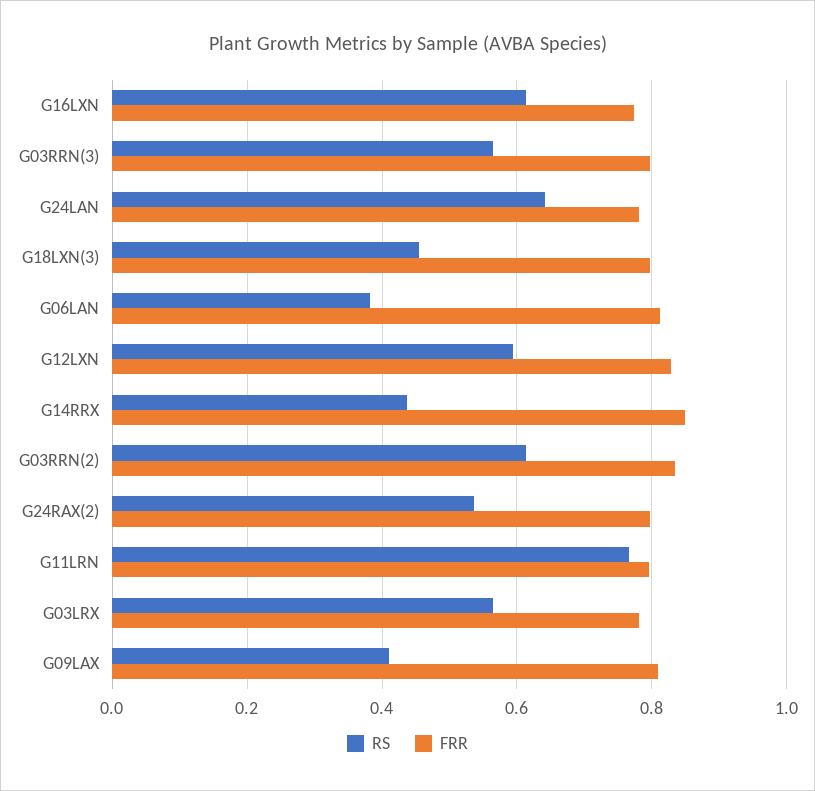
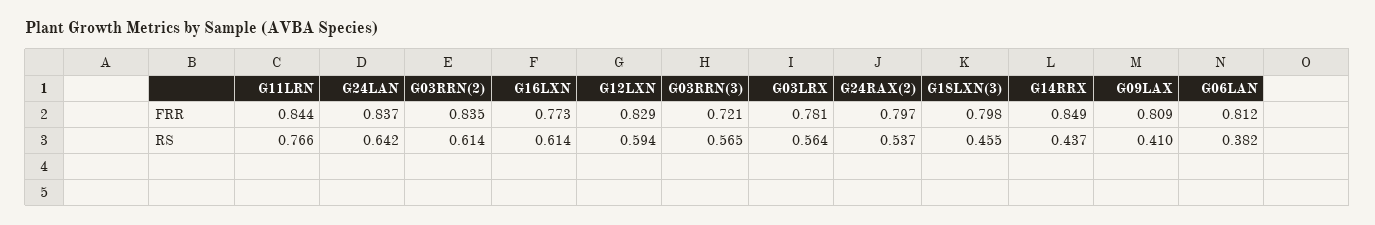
FRR, G03RRN(3): 0.8 -> 0.721
FRR, G24LAN: 0.78 -> 0.837
FRR, G11LRN: 0.8 -> 0.844

